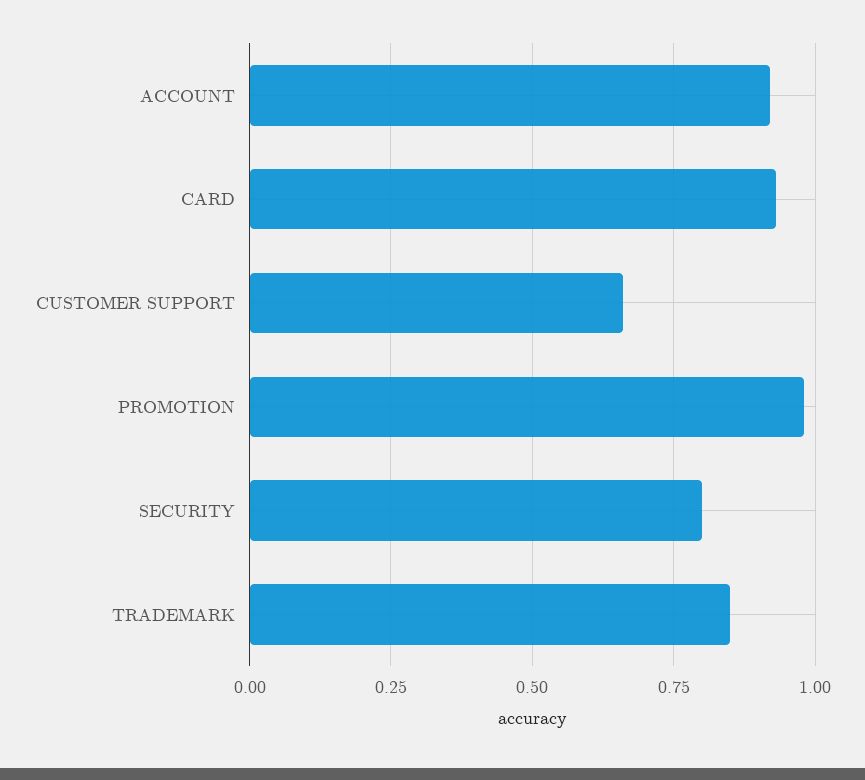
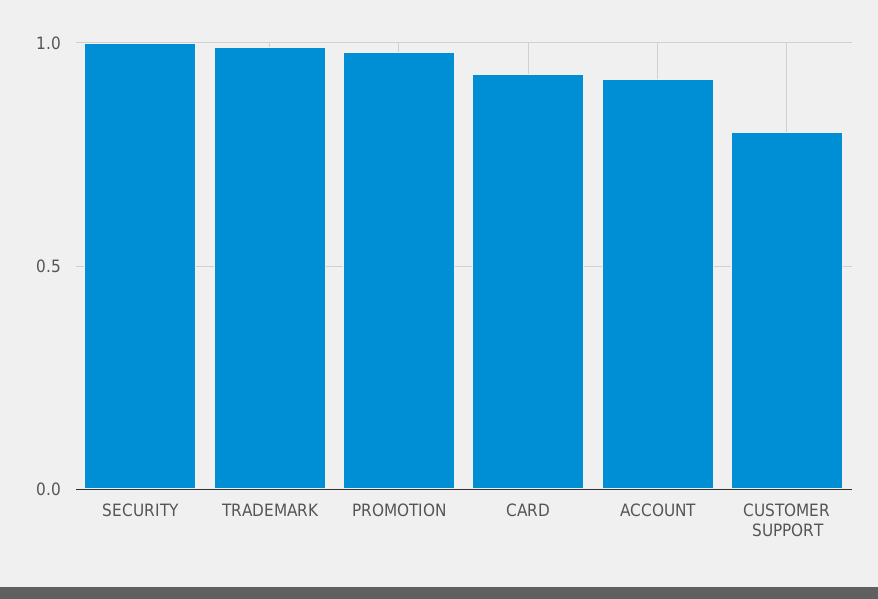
CUSTOMER SUPPORT: 0.65 -> 0.8
SECURITY: 0.8 -> 1
TRADEMARK: 0.85 -> 1

